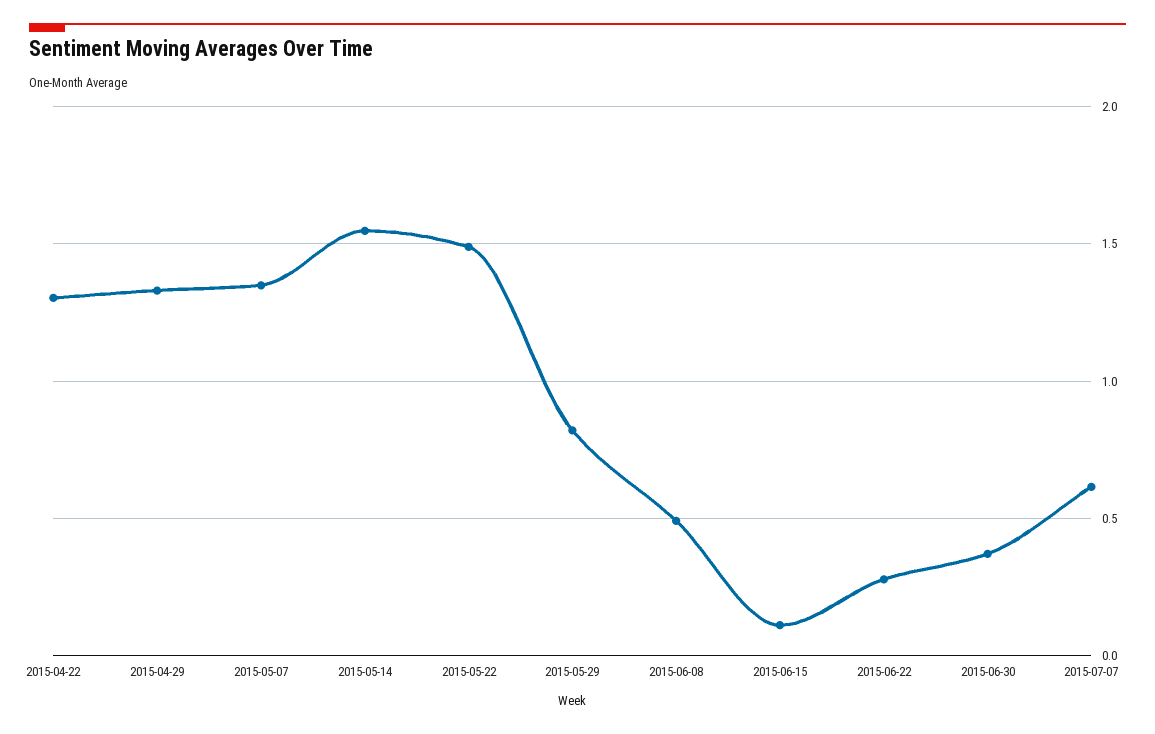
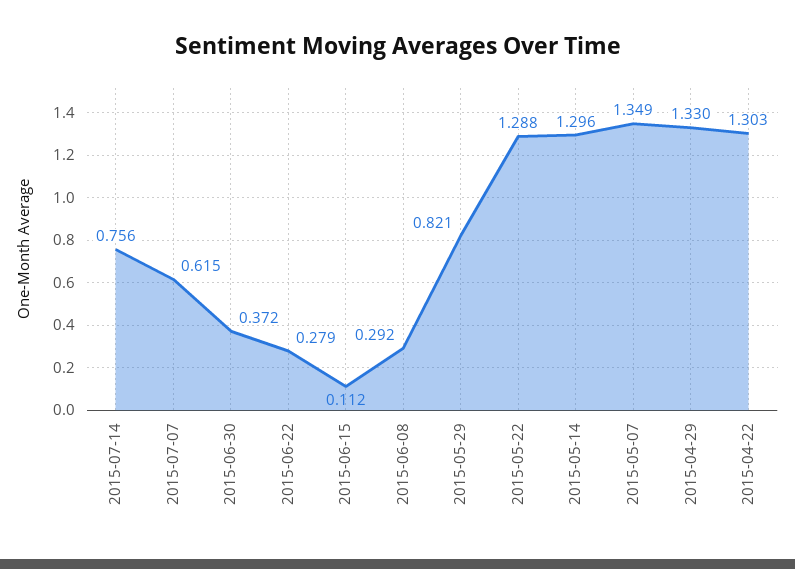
2015-05-14: 1.55 -> 1.296
2015-05-22: 1.5 -> 1.288
2015-06-08: 0.5 -> 0.292
2015-07-14: none -> 0.756

